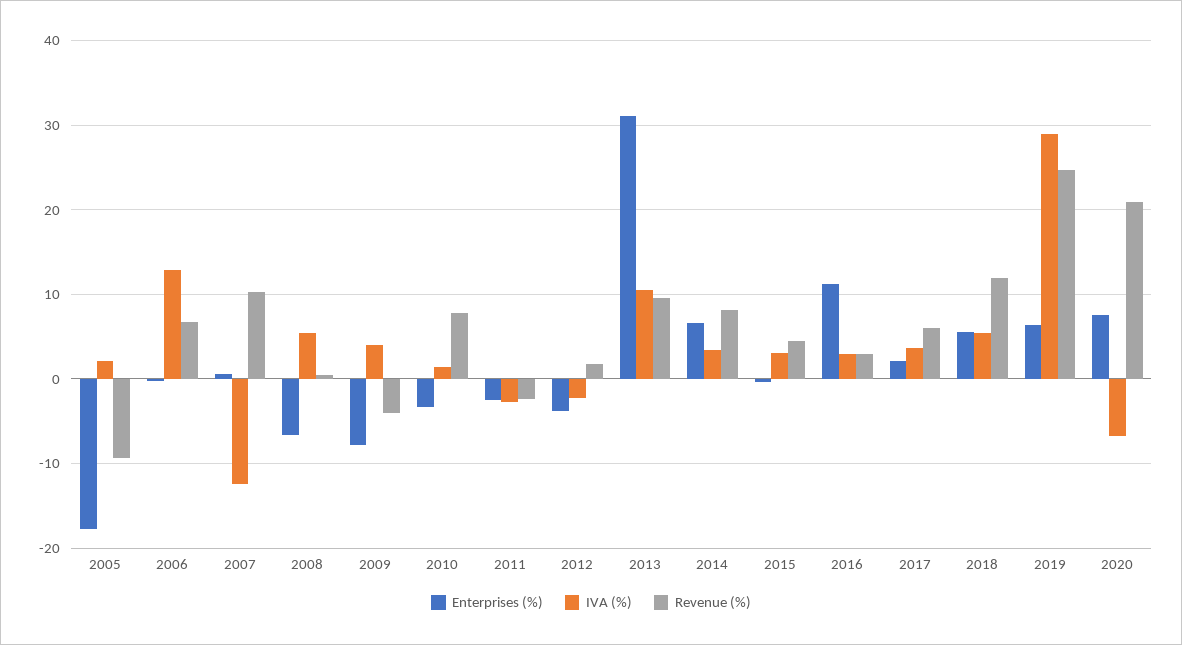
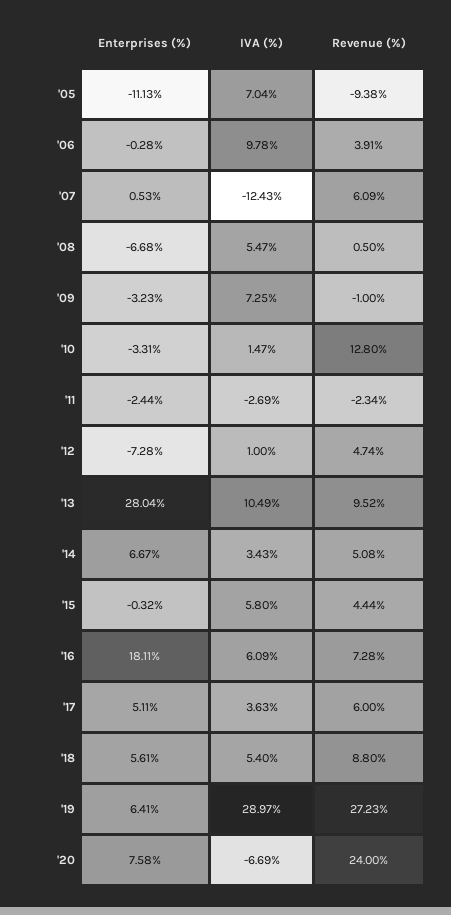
Enterprises (%), 2005: -18 -> -11.13
IVA (%), 2005: 2 -> 7.04
IVA (%), 2006: 13 -> 9.78
Revenue (%), 2006: 7 -> 3.91
Revenue (%), 2007: 10 -> 6.09
Enterprises (%), 2009: -8 -> -3.23
IVA (%), 2009: 4 -> 7.25
Revenue (%), 2009: -4 -> -1
Revenue (%), 2010: 8 -> 12.8
Enterprises (%), 2012: -4 -> -7.28
IVA (%), 2012: -2 -> 1
Revenue (%), 2012: 2 -> 4.74
Enterprises (%), 2013: 31 -> 28.04
Revenue (%), 2014: 8 -> 5.08
IVA (%), 2015: 3 -> 5.8
Enterprises (%), 2016: 11 -> 18.11
IVA (%), 2016: 3 -> 6.09
Revenue (%), 2016: 3 -> 7.28
Enterprises (%), 2017: 2 -> 5.11
Revenue (%), 2018: 12 -> 8.8
Revenue (%), 2019: 25 -> 27.23
Revenue (%), 2020: 21 -> 24

